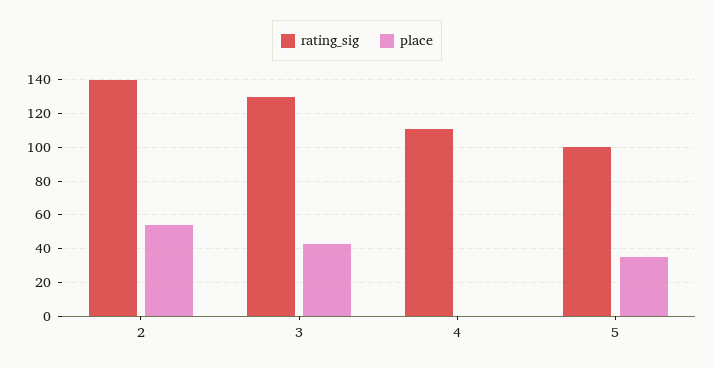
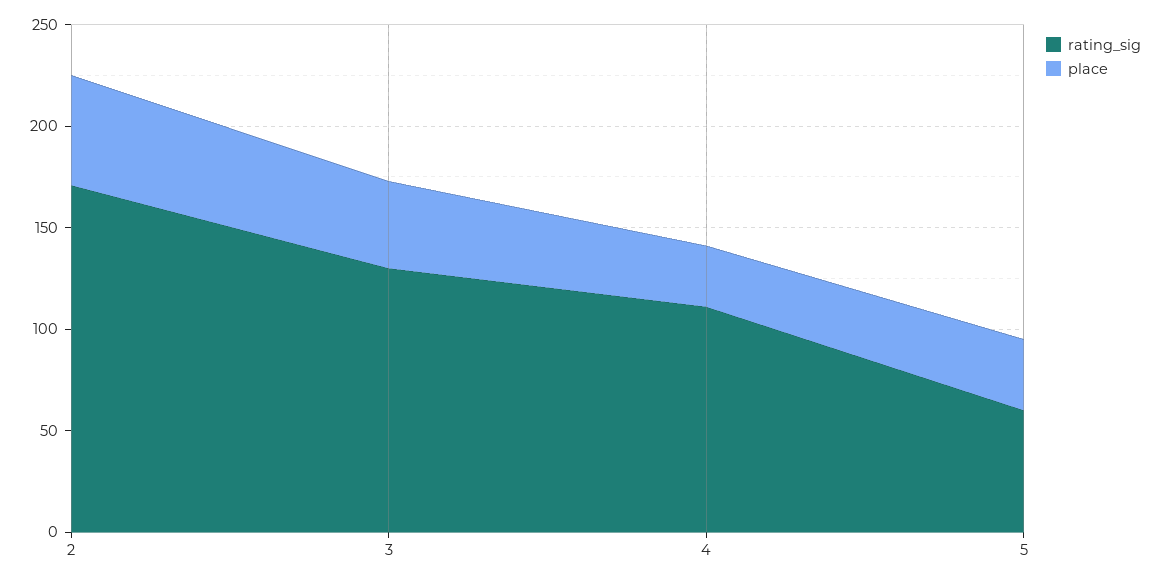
rating_sig, 2: 140 -> 170
place, 4: 0 -> 30
rating_sig, 5: 100 -> 60

